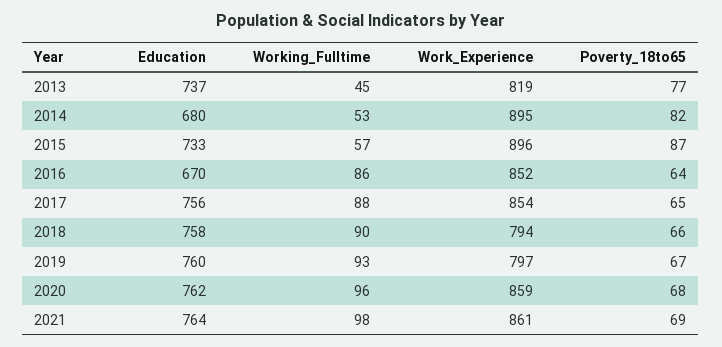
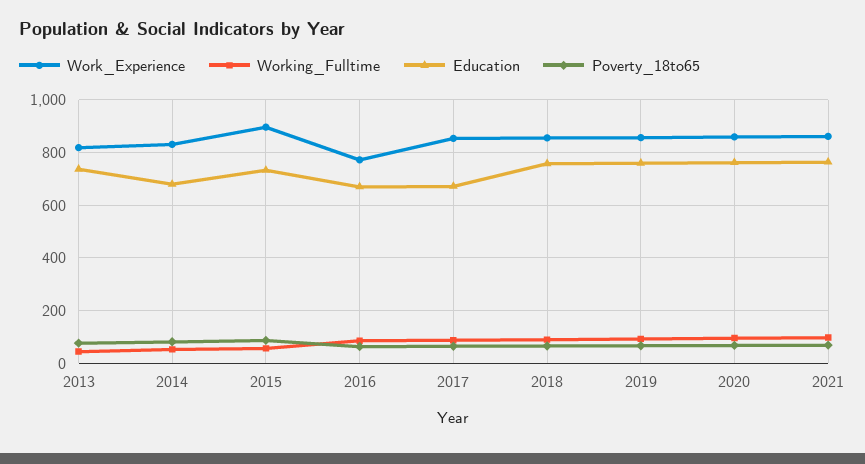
Work_Experience, 2014: 895 -> 825
Work_Experience, 2016: 852 -> 775
Education, 2017: 756 -> 675
Work_Experience, 2018: 794 -> 850
Work_Experience, 2019: 797 -> 850

